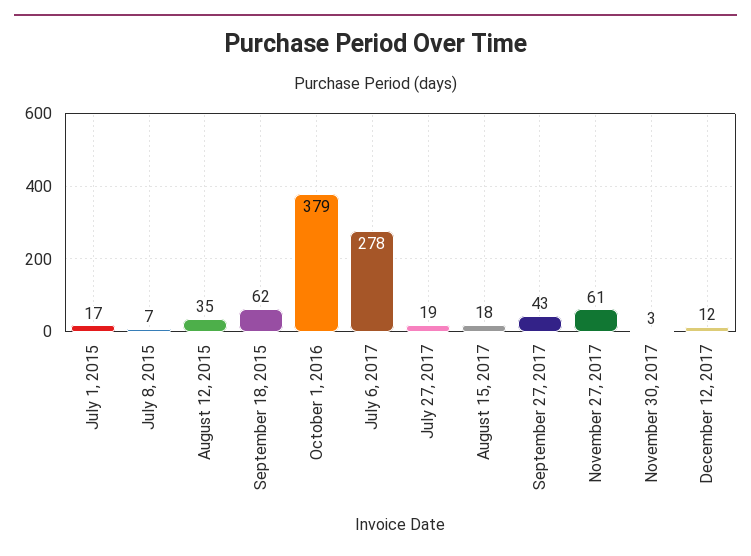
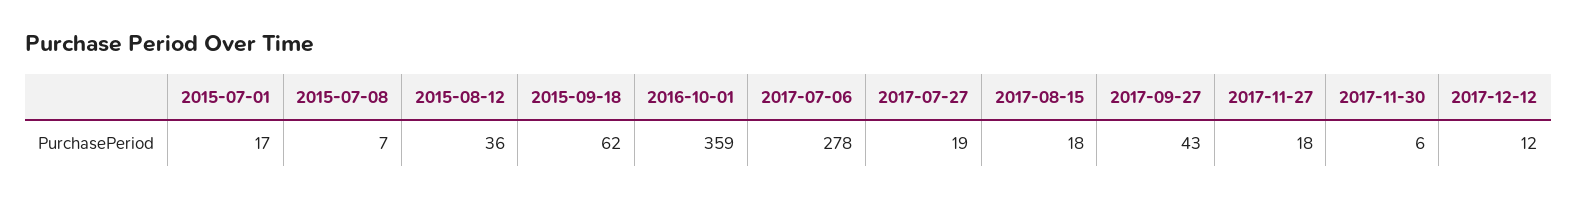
August 12, 2015: 35 -> 36
October 1, 2016: 379 -> 359
November 27, 2017: 61 -> 18
November 30, 2017: 3 -> 6

